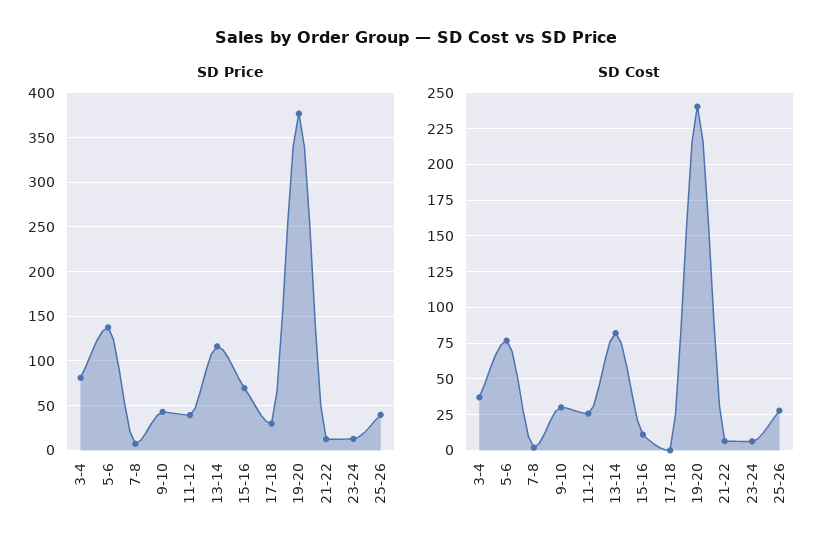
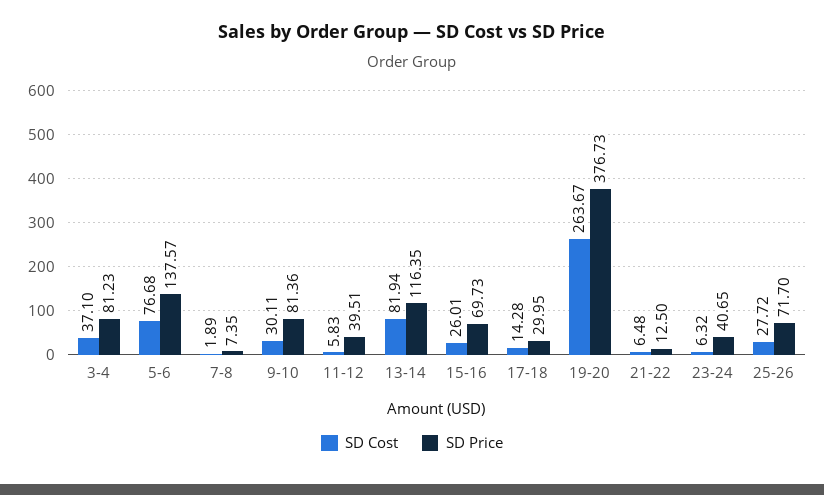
SD Price, 9-10: 40 -> 81.36
SD Price, 23-24: 10 -> 40.65
SD Price, 25-26: 40 -> 71.7
SD Cost, 11-12: 25 -> 5.83
SD Cost, 15-16: 10 -> 26.01
SD Cost, 17-18: 0 -> 14.28
SD Cost, 19-20: 240 -> 263.67

